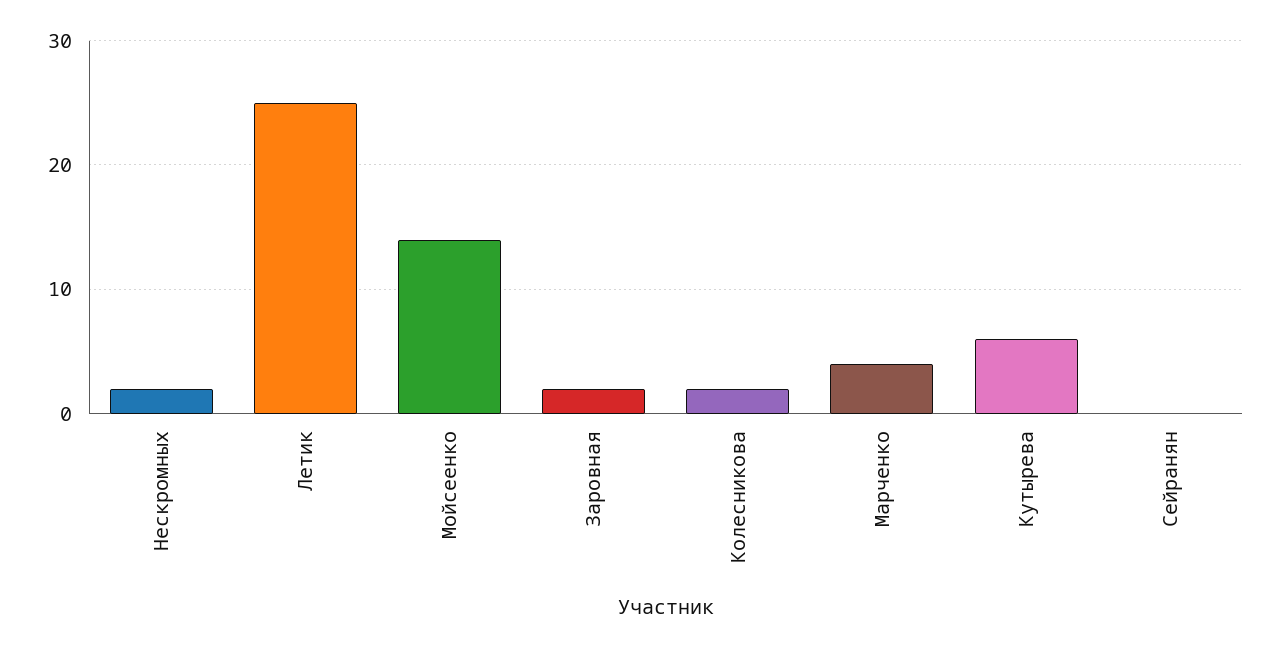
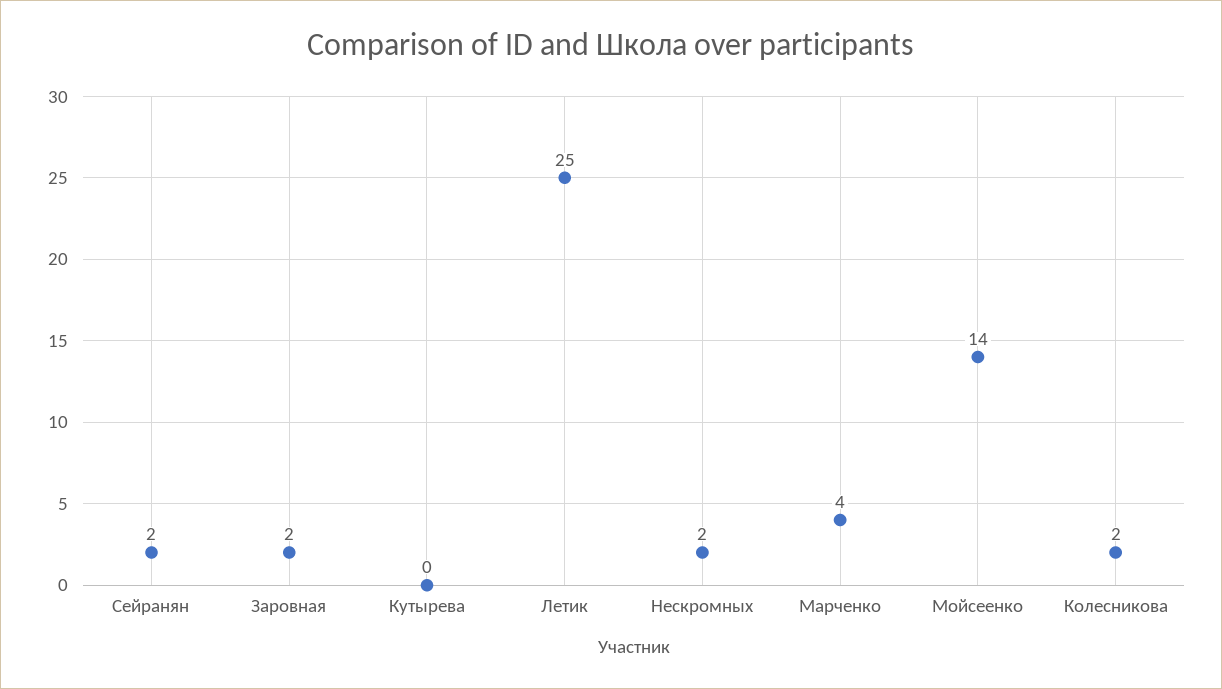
Кутырева: 6 -> 0
Сейранян: 0 -> 2

